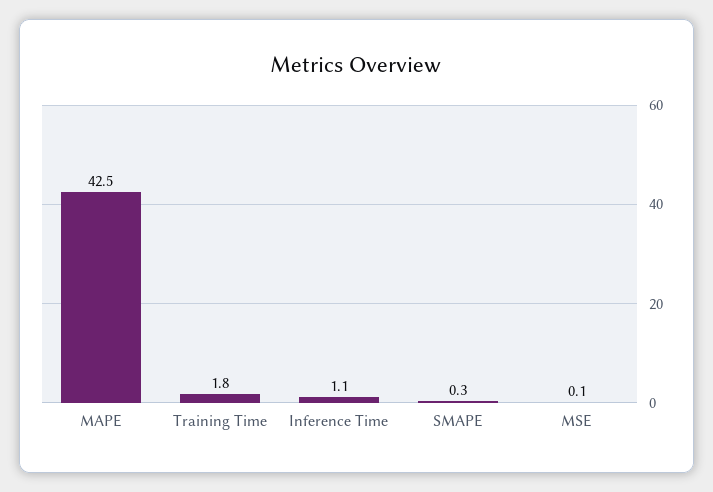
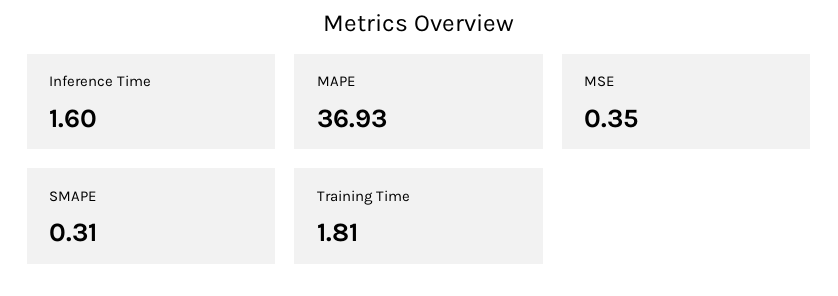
MAPE: 42.5 -> 36.93
Inference Time: 1.1 -> 1.6
MSE: 0.1 -> 0.35

